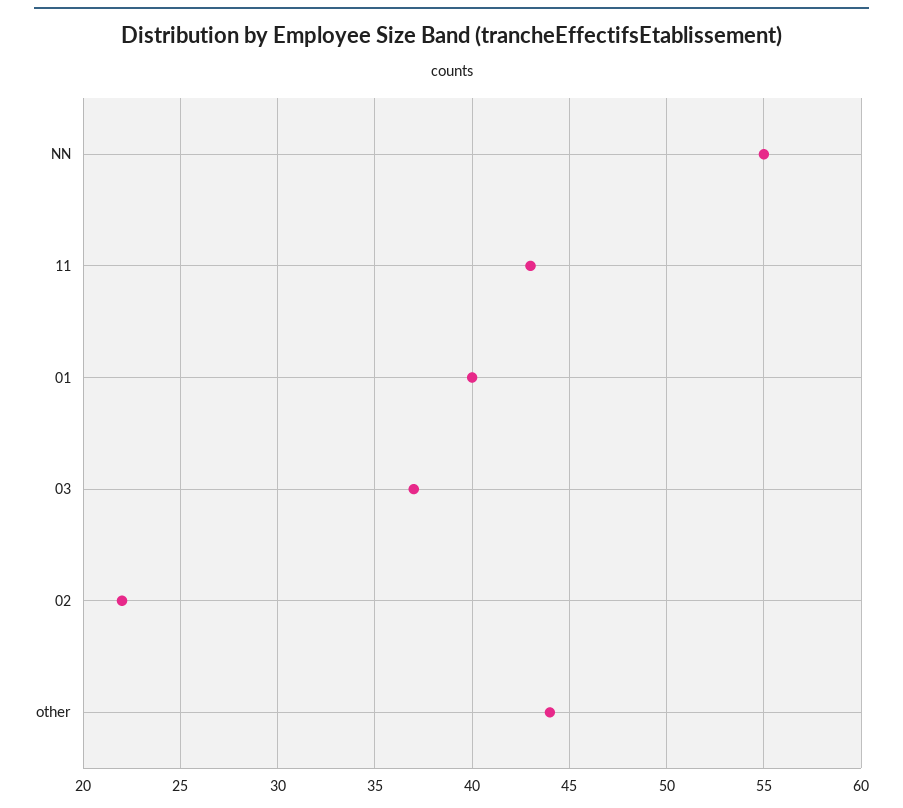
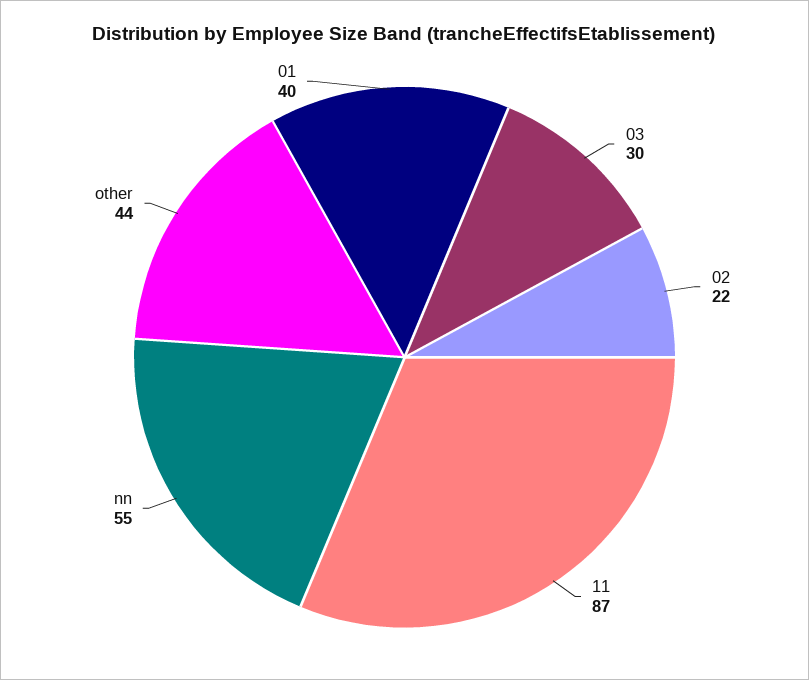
11: 43 -> 87
03: 37 -> 30

